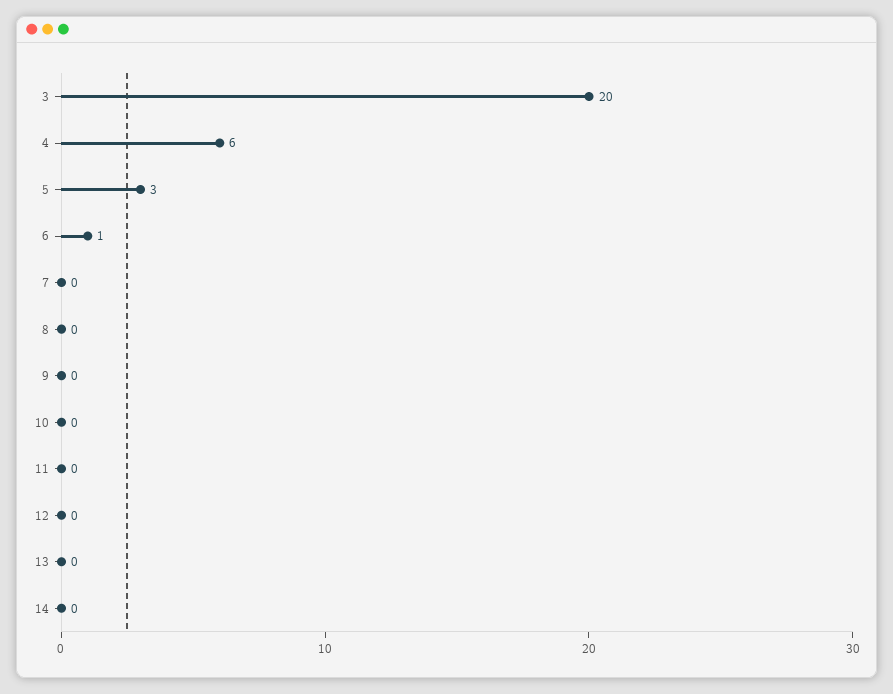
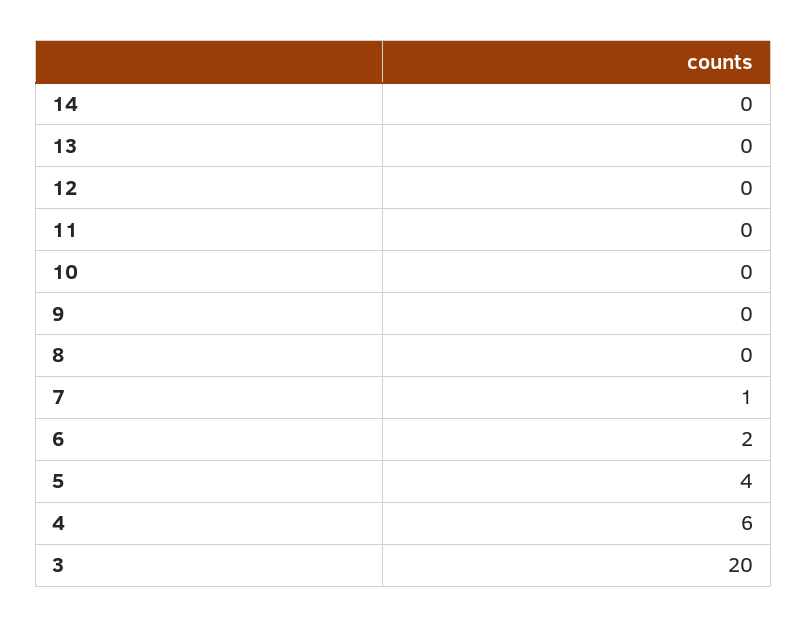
5: 3 -> 4
6: 1 -> 2
7: 0 -> 1

